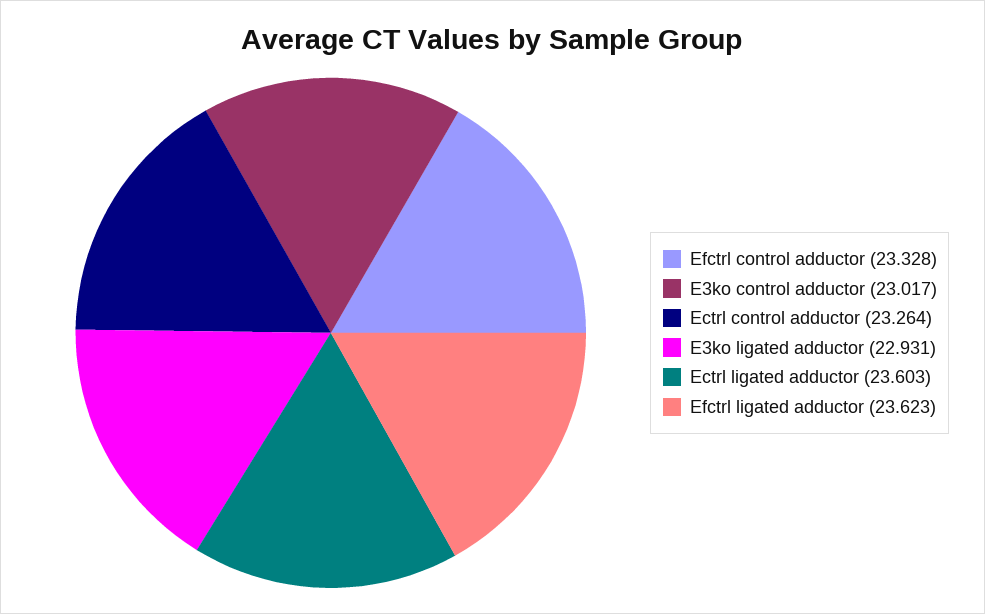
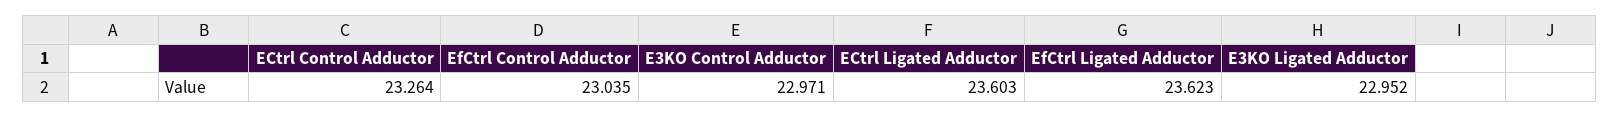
Efctrl control adductor: 23.328 -> 23.035
E3ko control adductor: 23.017 -> 22.971
E3ko ligated adductor: 22.931 -> 22.952

